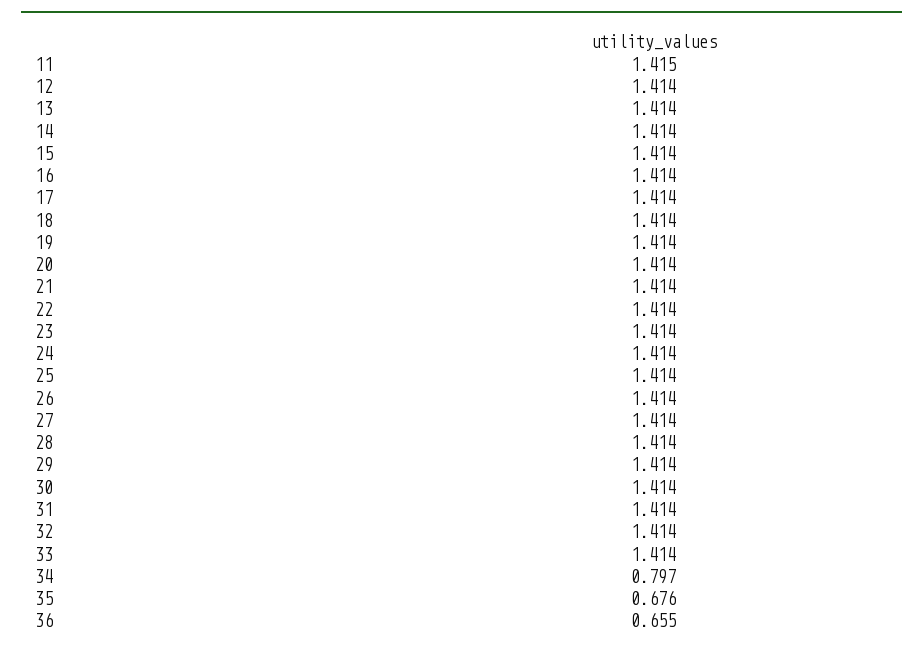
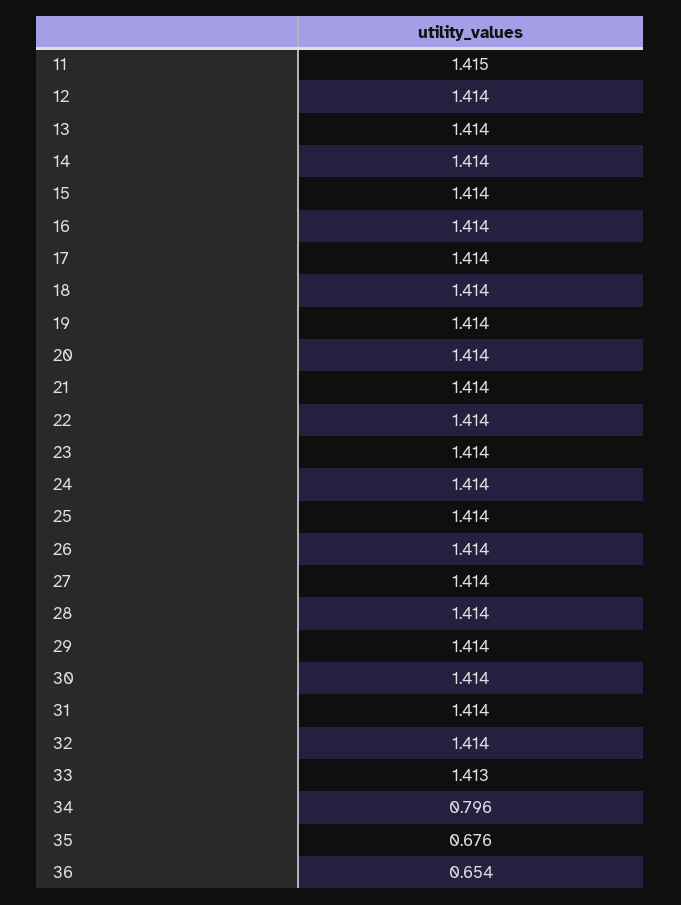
33: 1.414 -> 1.413
34: 0.797 -> 0.796
36: 0.655 -> 0.654

